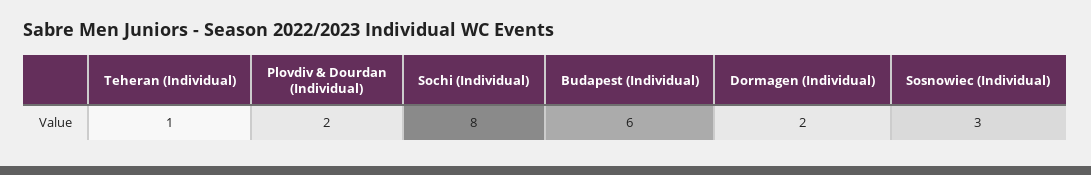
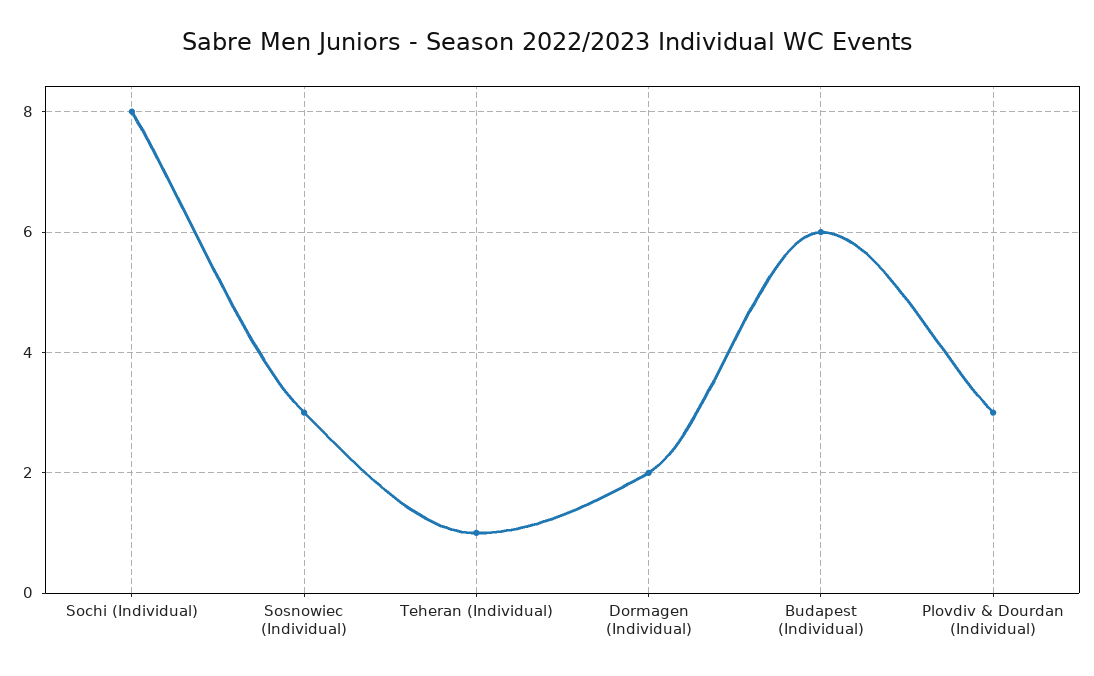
Plovdiv & Dourdan (Individual): 2 -> 3

